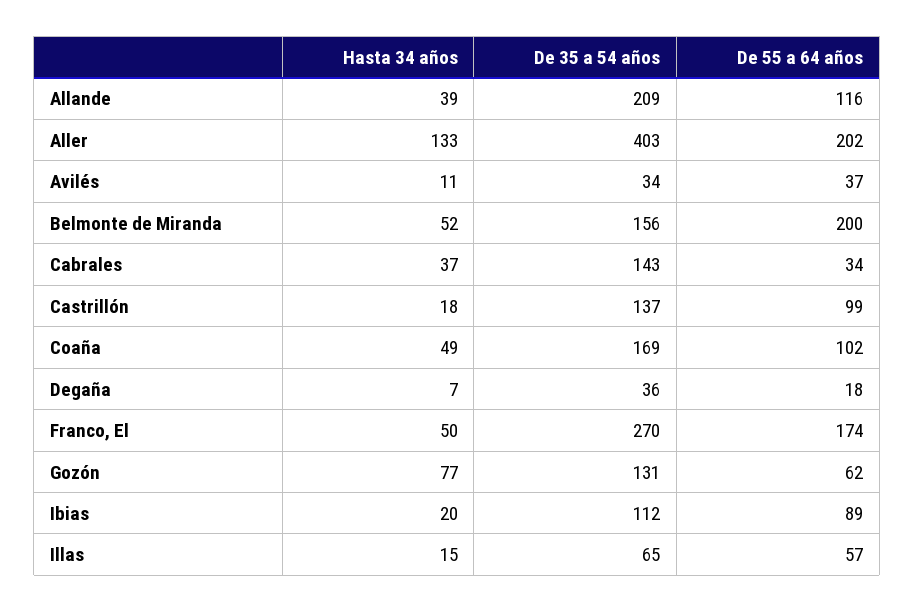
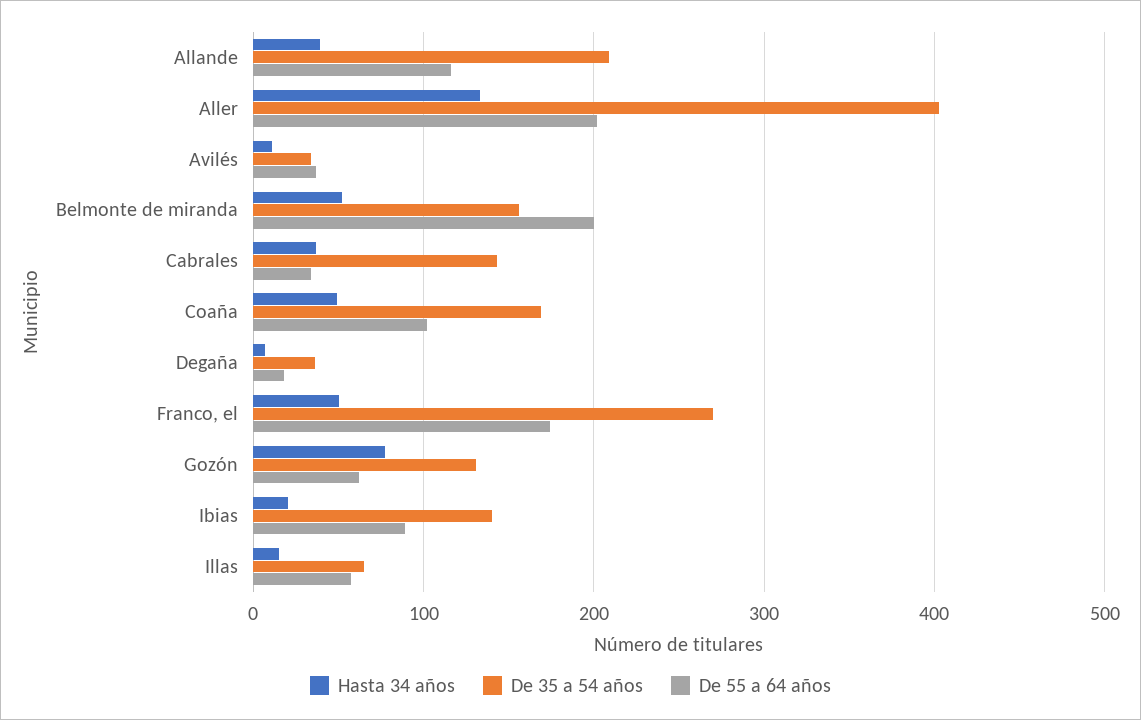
Hasta 34 años, Castrillón: 18 -> none
De 35 a 54 años, Castrillón: 137 -> none
De 55 a 64 años, Castrillón: 99 -> none
De 35 a 54 años, Ibias: 112 -> 140

